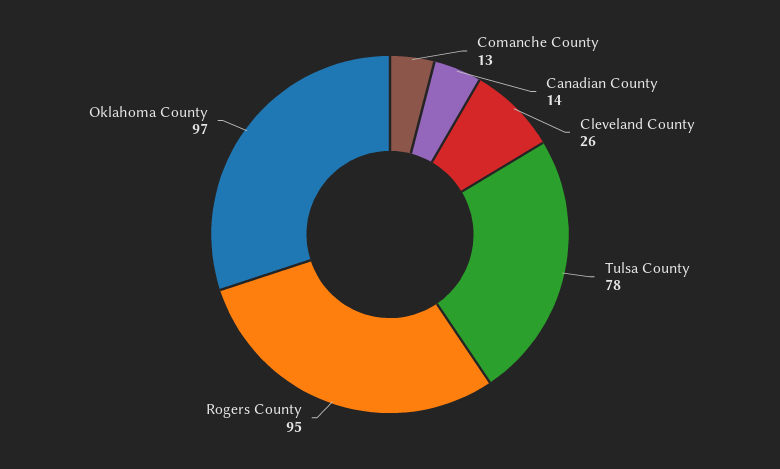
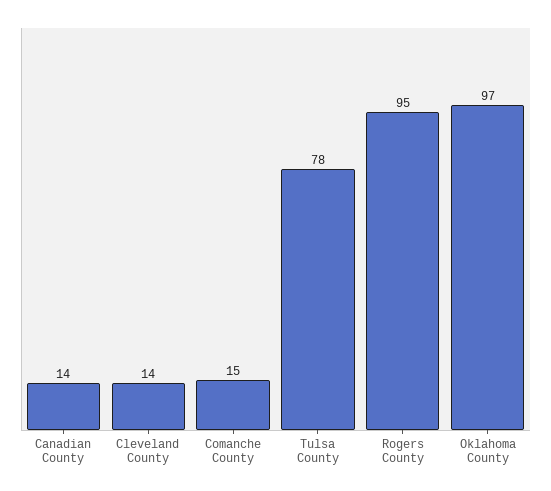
Comanche County: 13 -> 15
Cleveland County: 26 -> 14

